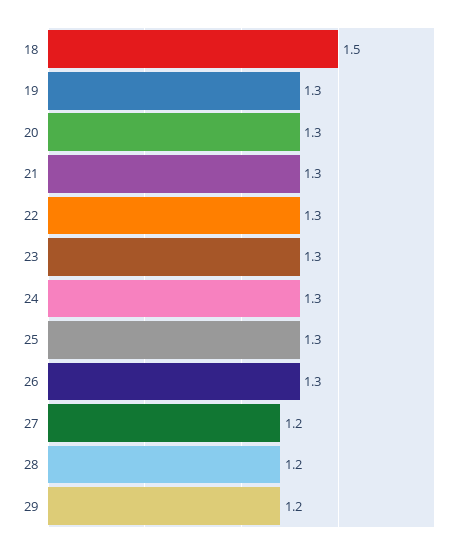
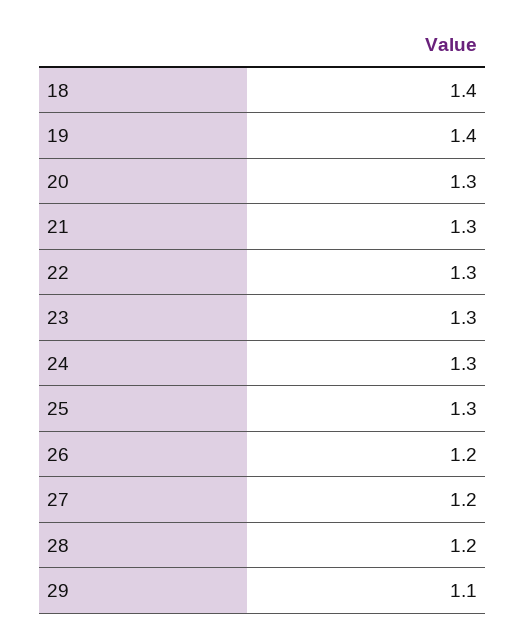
18: 1.5 -> 1.4
19: 1.3 -> 1.4
26: 1.3 -> 1.2
29: 1.2 -> 1.1

